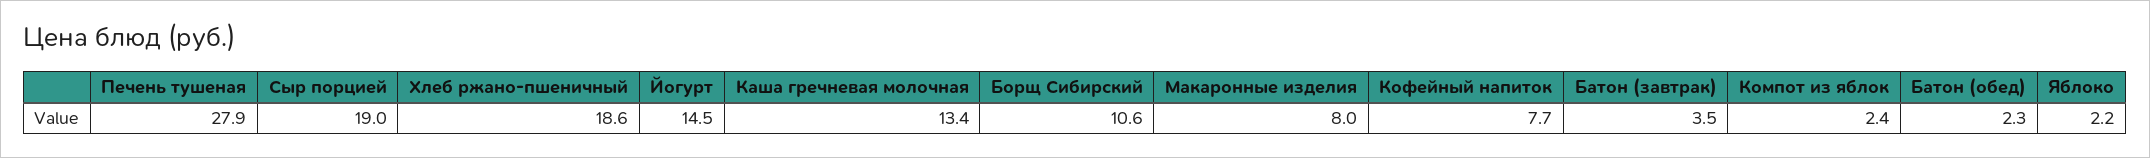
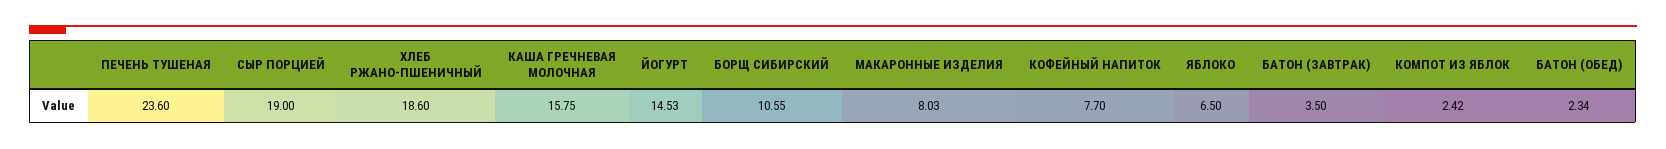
Печень тушеная: 27.9 -> 23.6
Каша гречневая молочная: 13.4 -> 15.75
Яблоко: 2.2 -> 6.5

